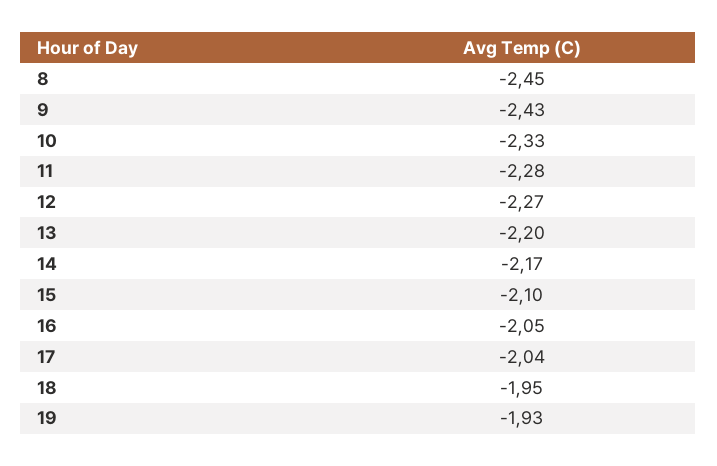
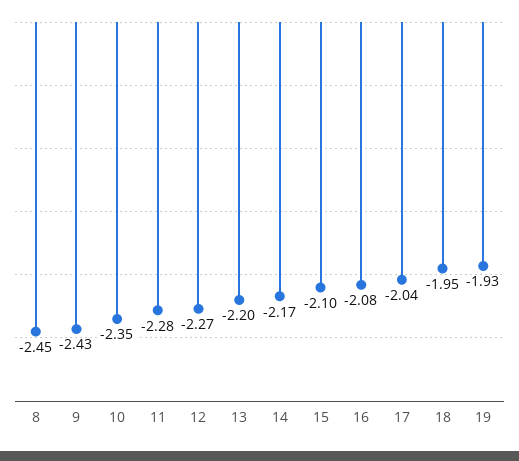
10: -2.33 -> -2.35
16: -2.05 -> -2.08

